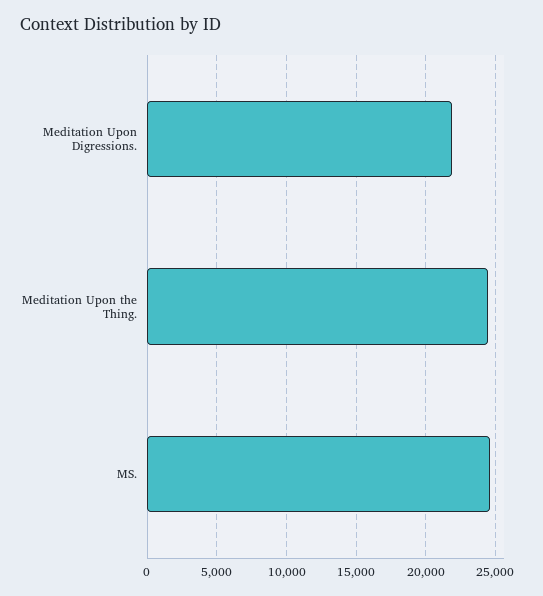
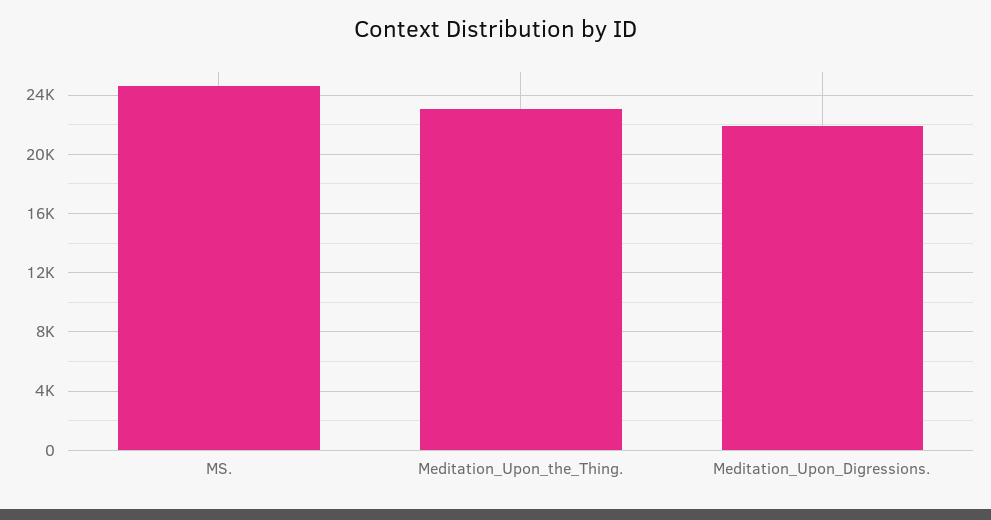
Meditation Upon the Thing.: 24500 -> 23000

